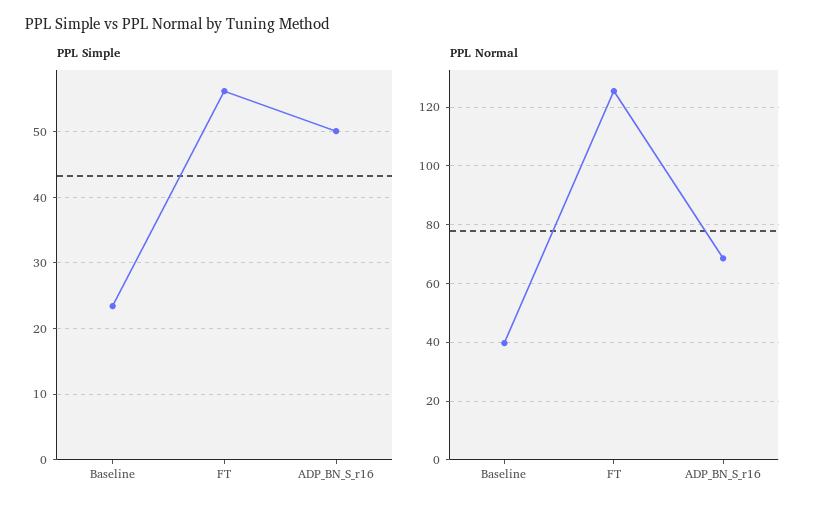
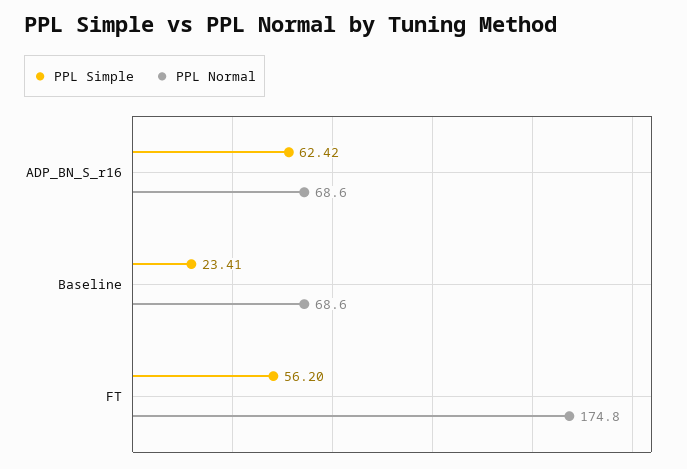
PPL Simple, ADP_BN_S_r16: 50 -> 62.42
PPL Normal, Baseline: 40 -> 68.6
PPL Normal, FT: 125 -> 174.8

